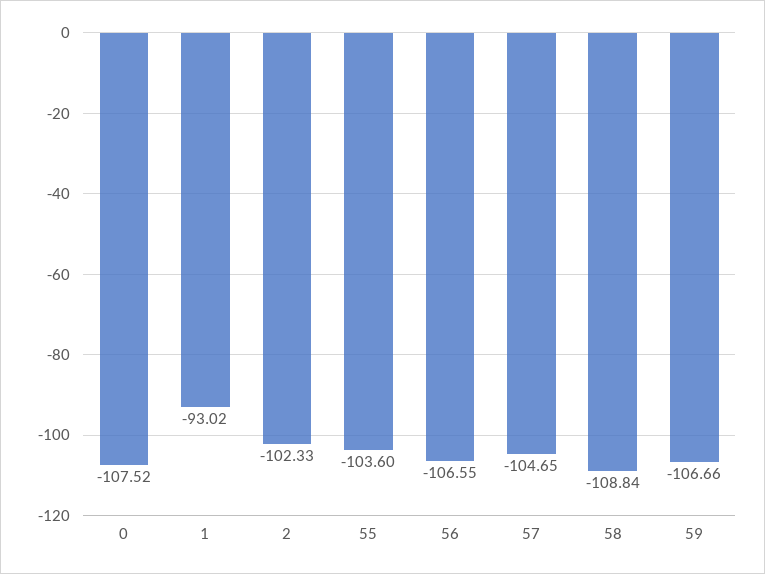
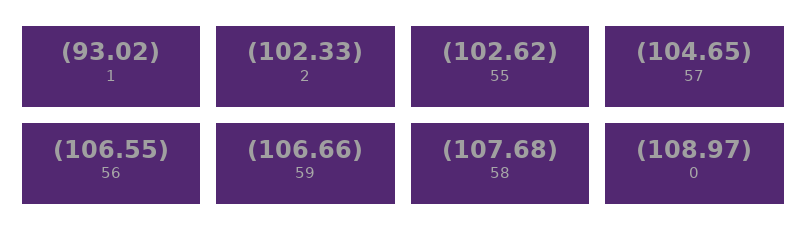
0: -107.52 -> -108.97
55: -103.6 -> -102.62
58: -108.84 -> -107.68

